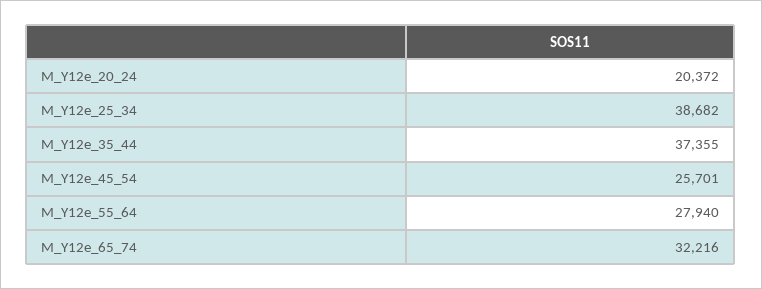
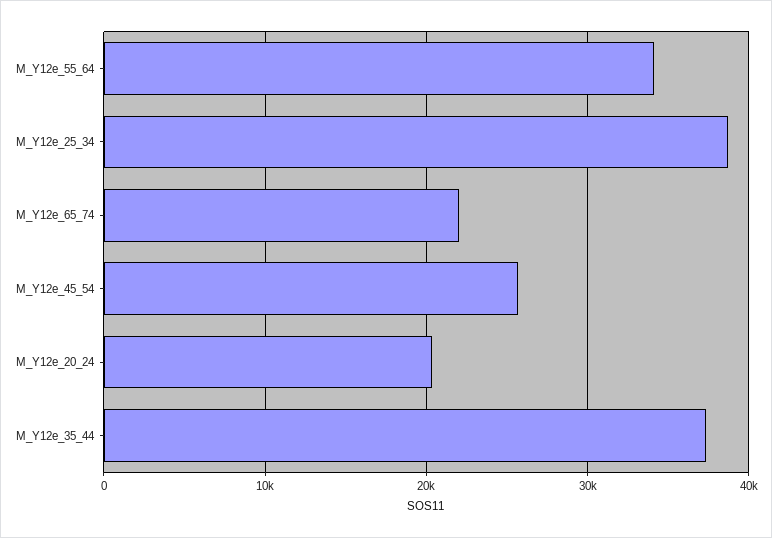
M_Y12e_55_64: 27940 -> 34000
M_Y12e_65_74: 32216 -> 22000

